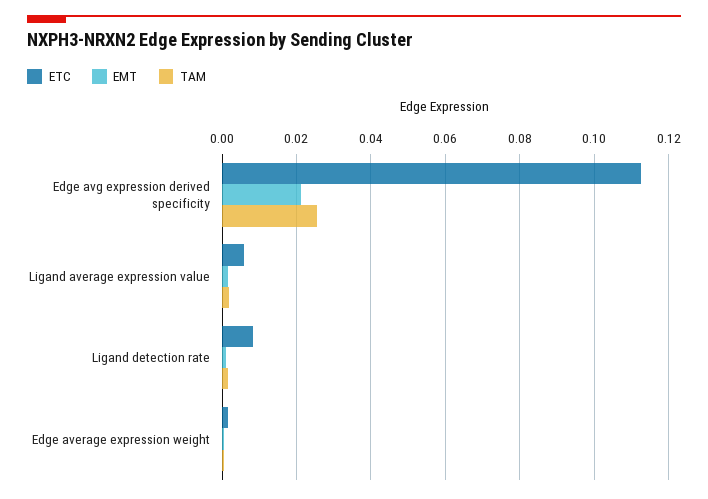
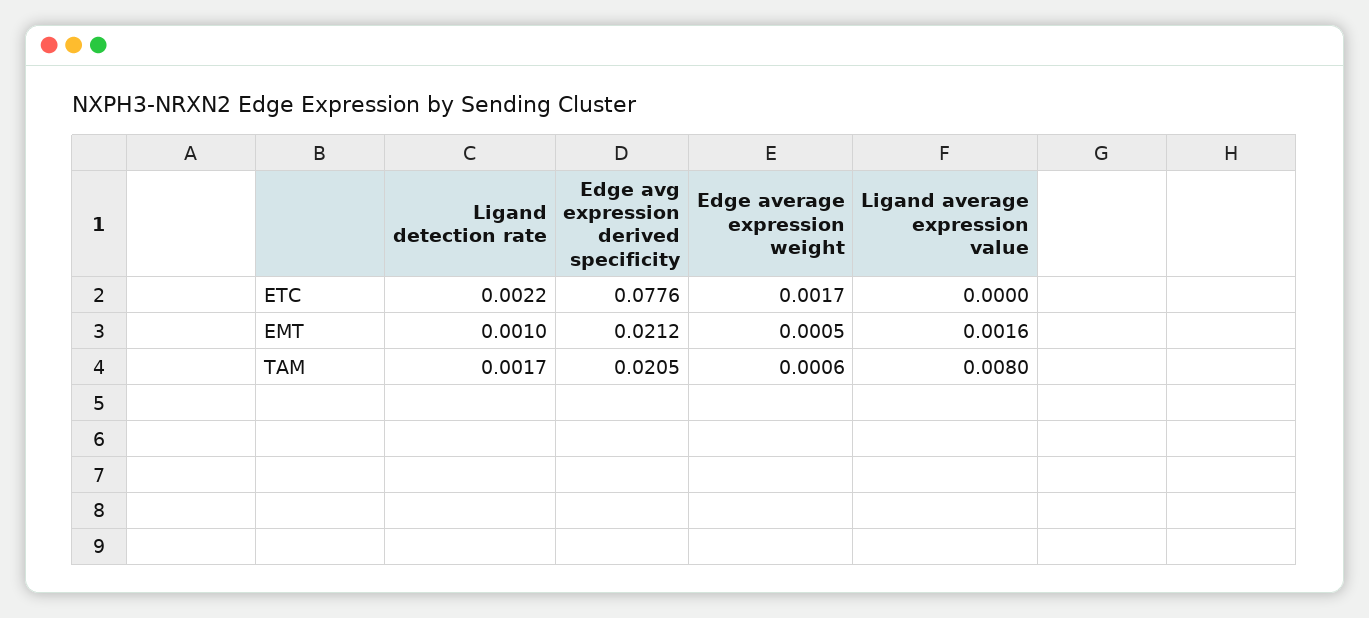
ETC, Edge avg expression derived specificity: 0.112 -> 0.0776
TAM, Edge avg expression derived specificity: 0.026 -> 0.0205
ETC, Ligand average expression value: 0.006 -> 0
TAM, Ligand average expression value: 0.002 -> 0.008
ETC, Ligand detection rate: 0.008 -> 0.0022

